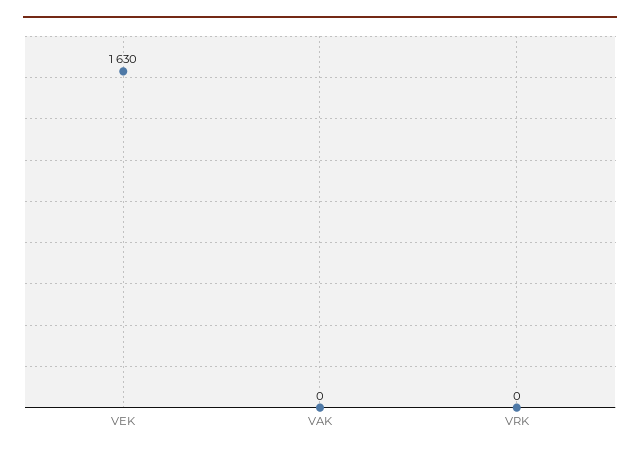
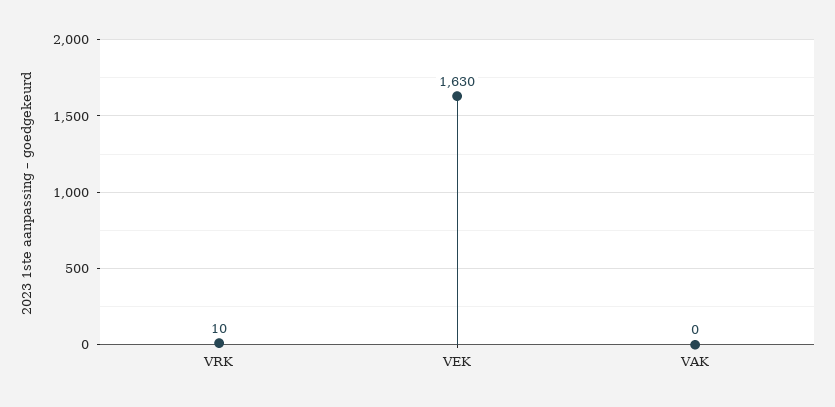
VRK: 0 -> 10

